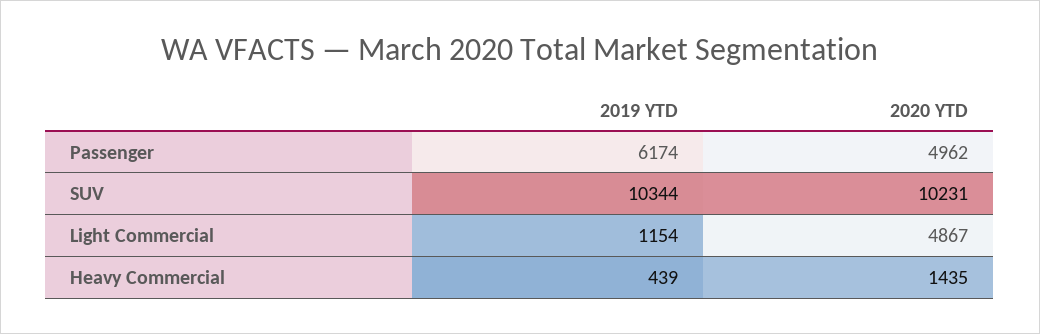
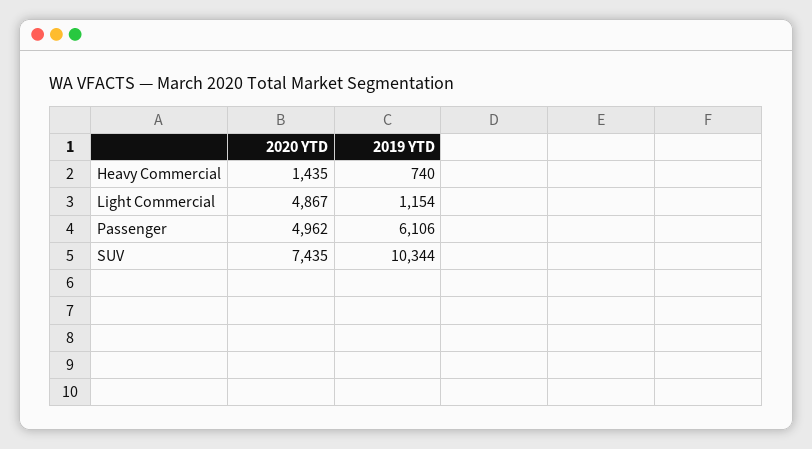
2019 YTD, Passenger: 6174 -> 6106
2020 YTD, SUV: 10231 -> 7435
2019 YTD, Heavy Commercial: 439 -> 740

